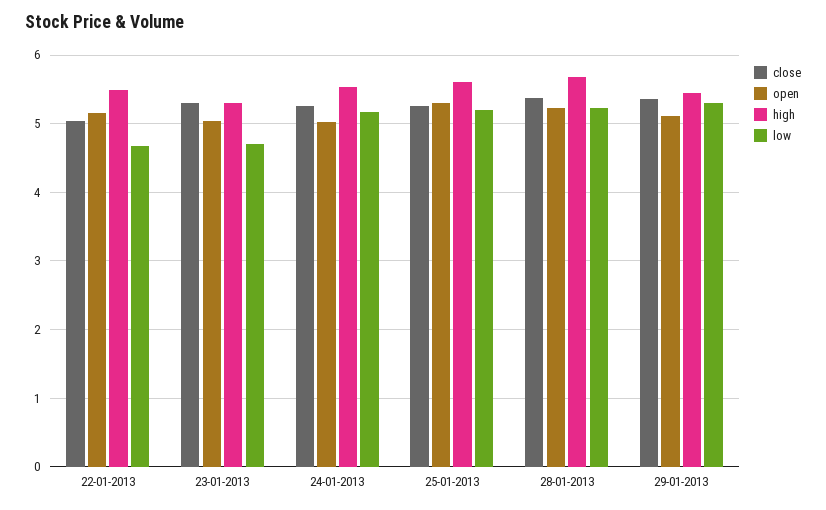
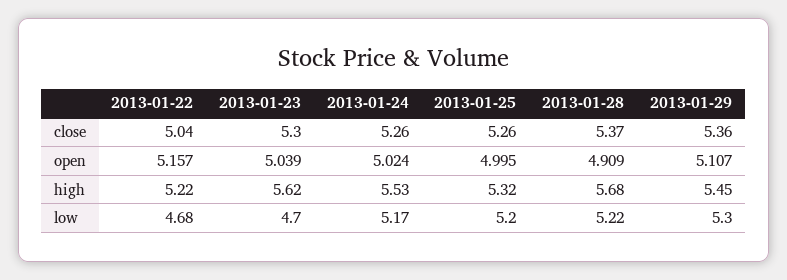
high, 22-01-2013: 5.5 -> 5.22
high, 23-01-2013: 5.3 -> 5.62
open, 25-01-2013: 5.3 -> 4.995
high, 25-01-2013: 5.6 -> 5.32
open, 28-01-2013: 5.2 -> 4.909

